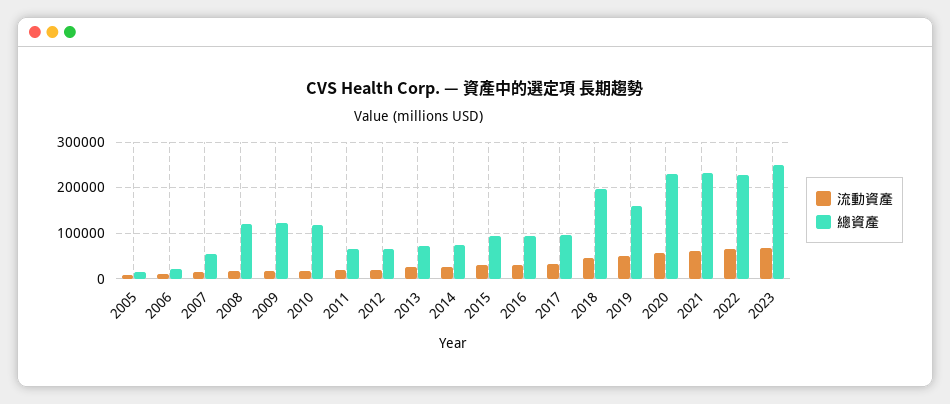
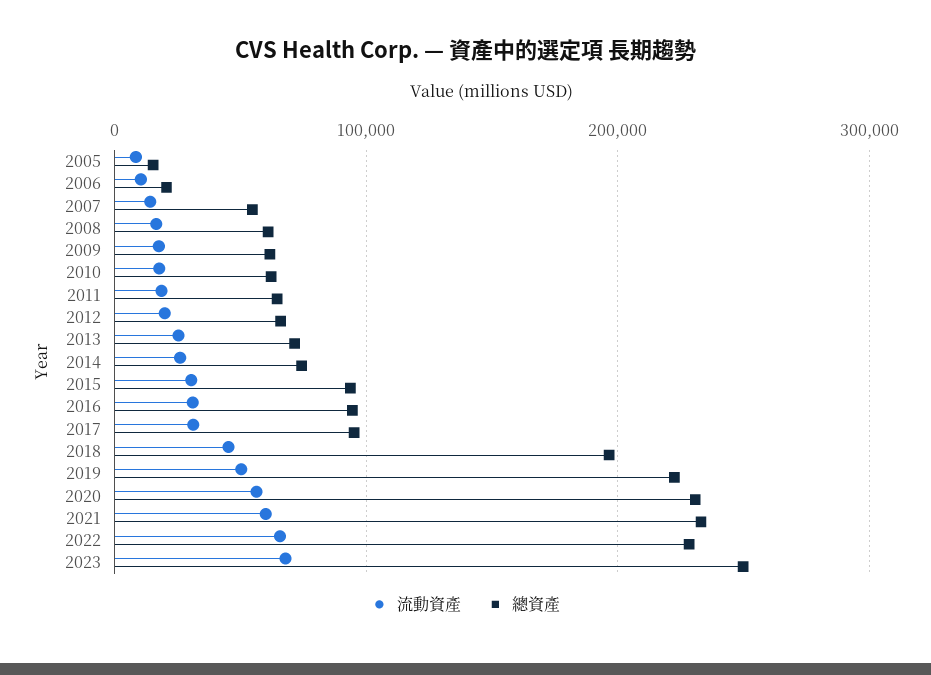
總資產, 2008: 120000 -> 60000
總資產, 2009: 120000 -> 60000
總資產, 2010: 120000 -> 60000
總資產, 2019: 160000 -> 220000

